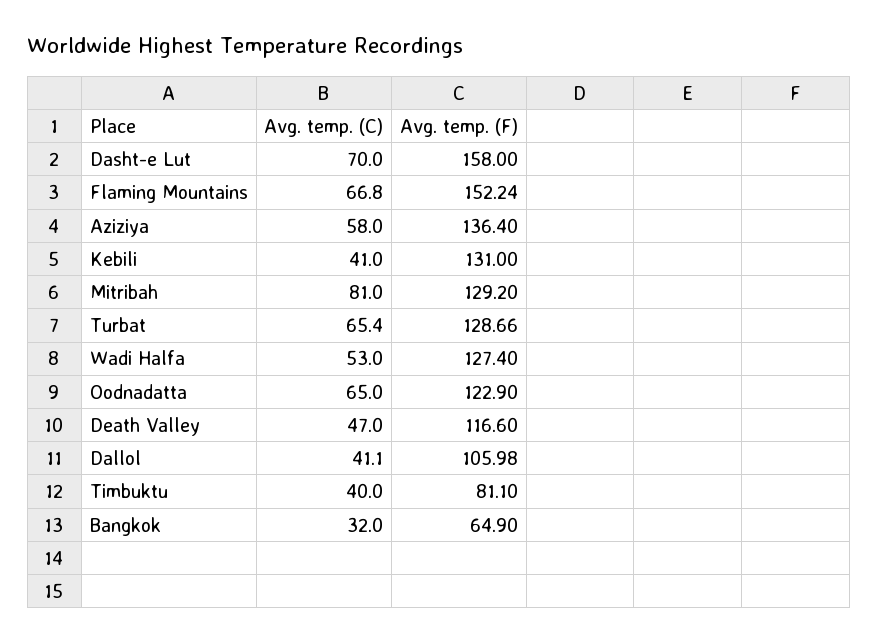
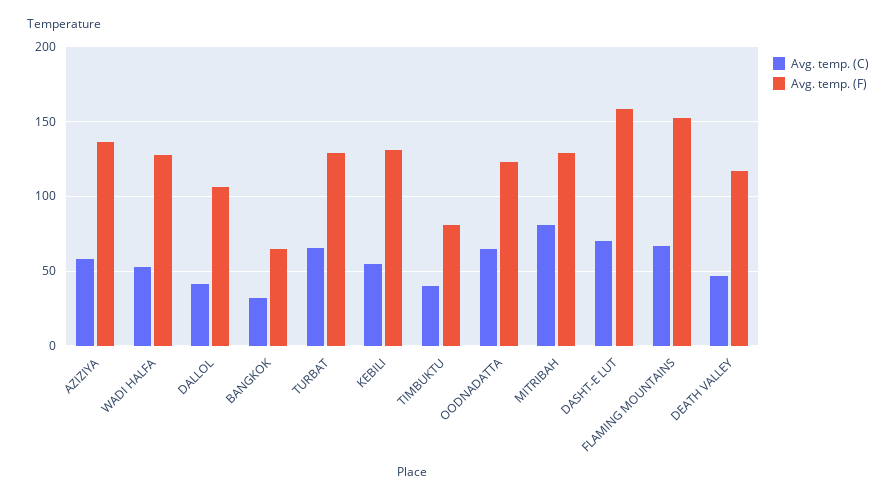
Avg. temp. (C), Kebili: 41 -> 55

